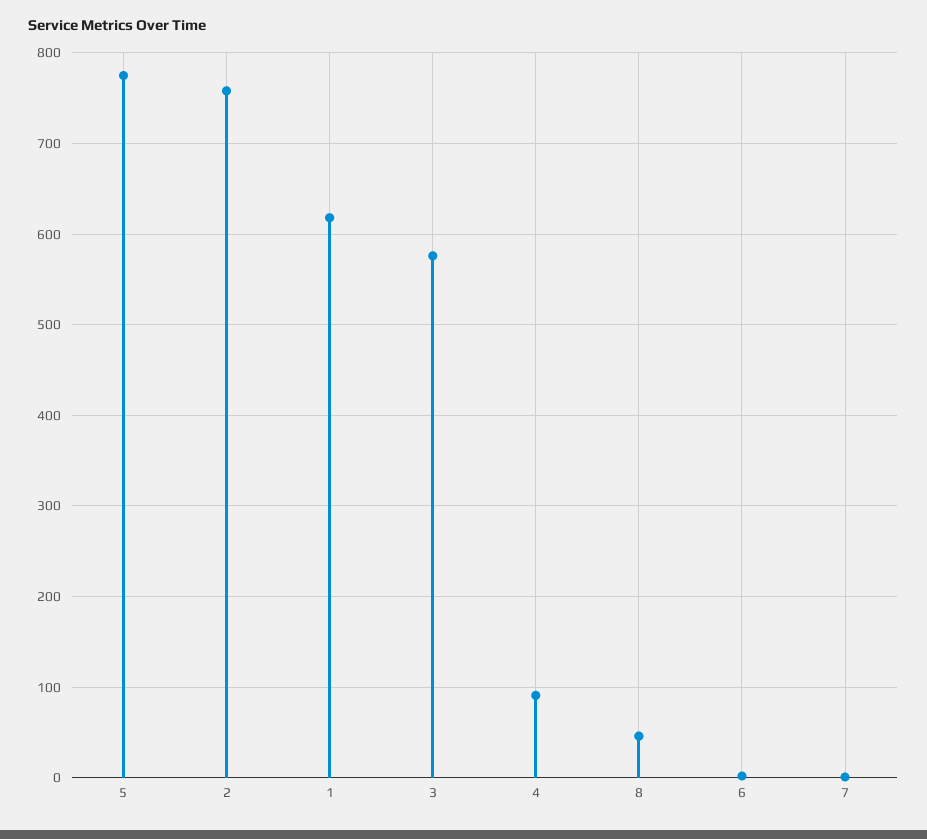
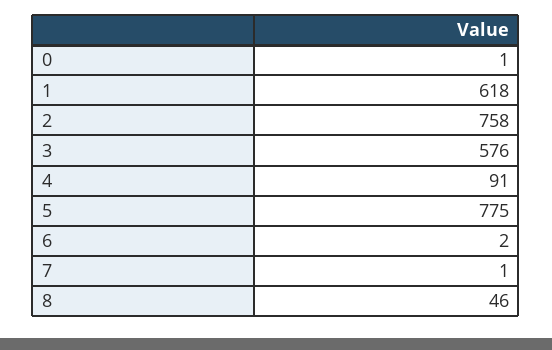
0: none -> 1

